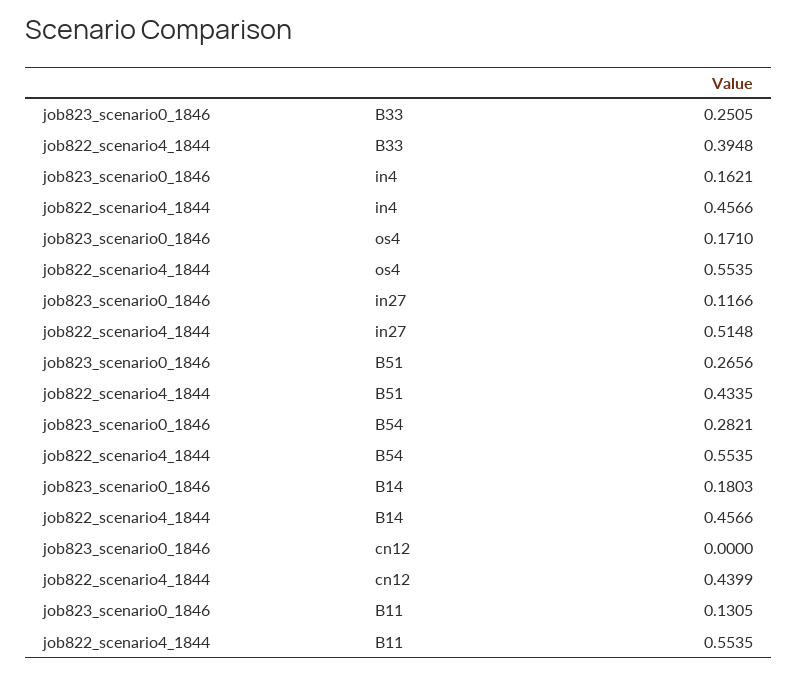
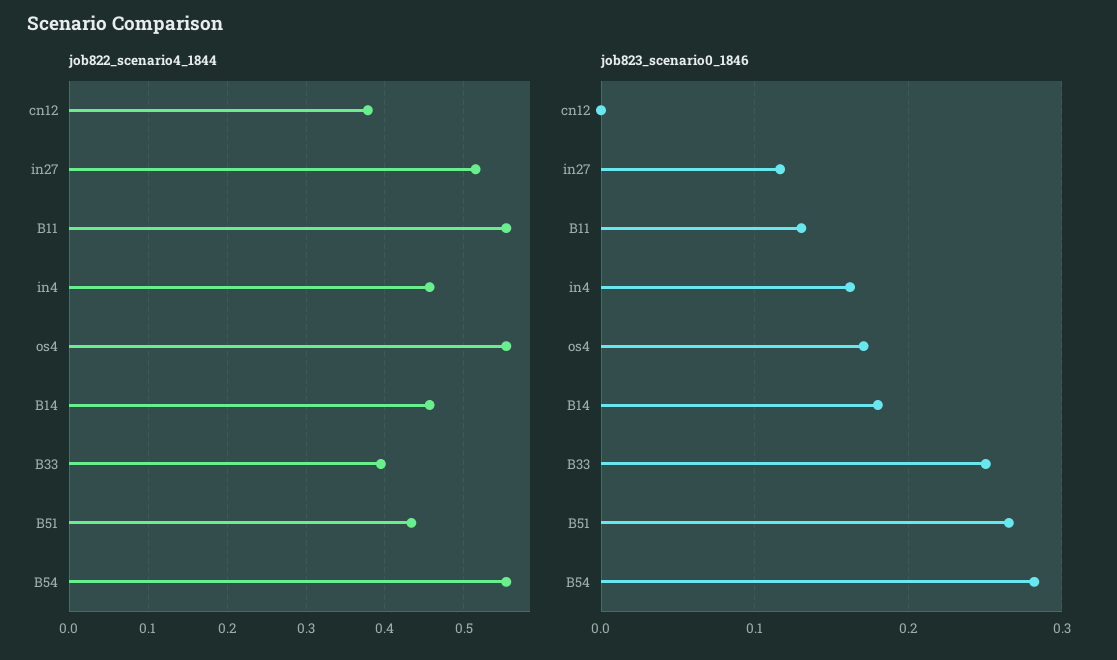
job822_scenario4_1844, cn12: 0.4399 -> 0.38

